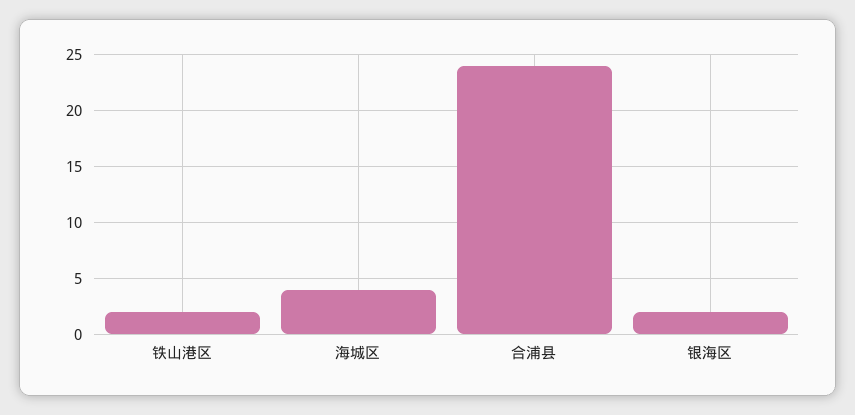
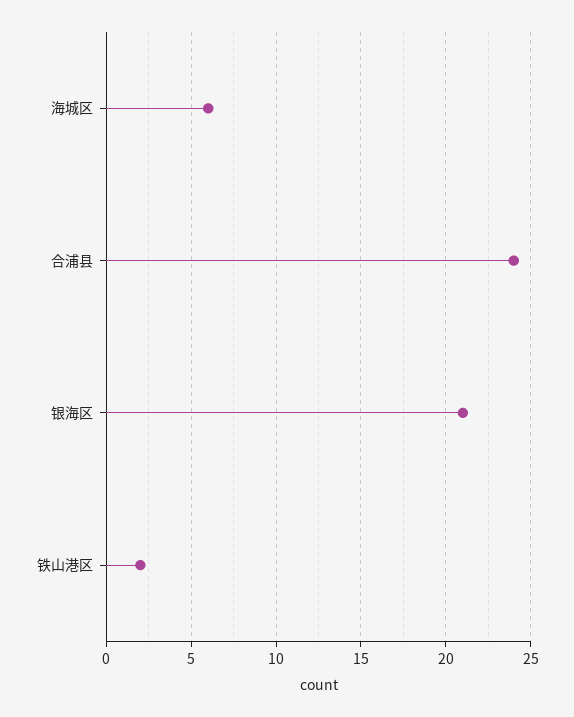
海城区: 4 -> 6
银海区: 2 -> 21

